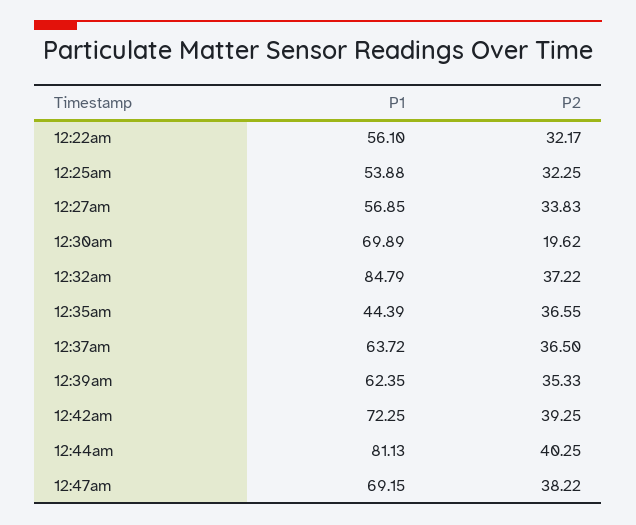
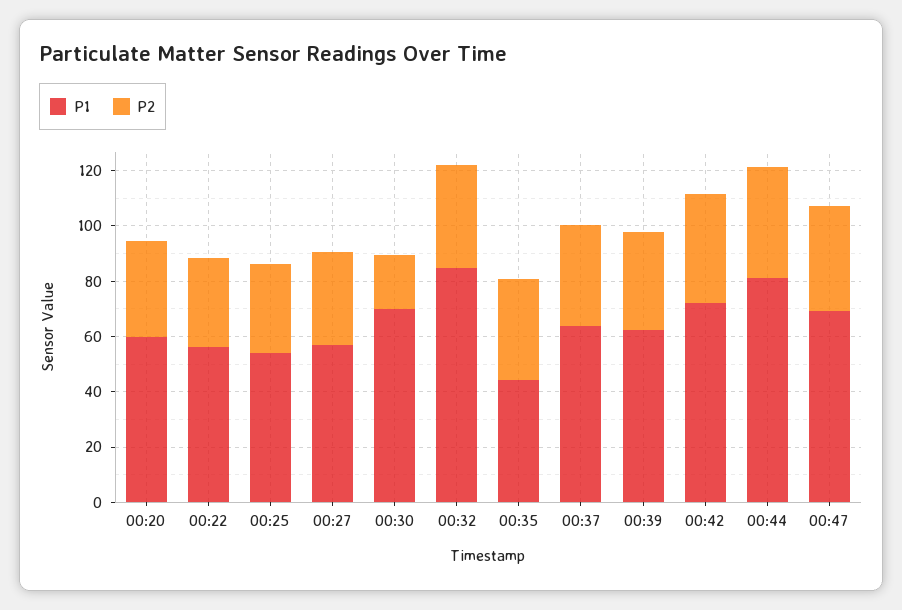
P1, 00:20: none -> 60
P2, 00:20: none -> 35

